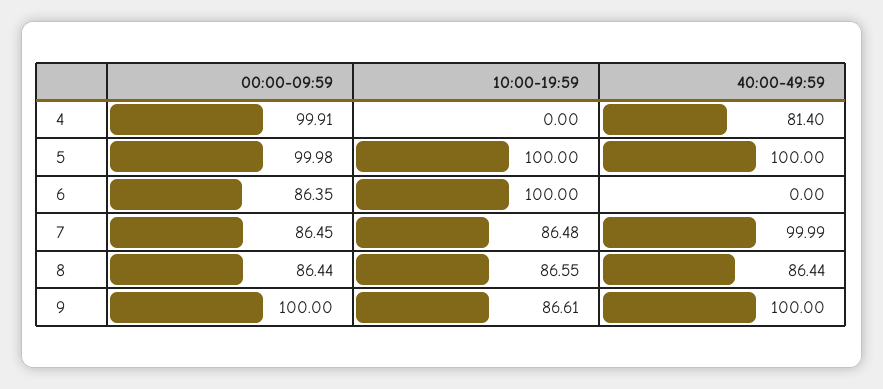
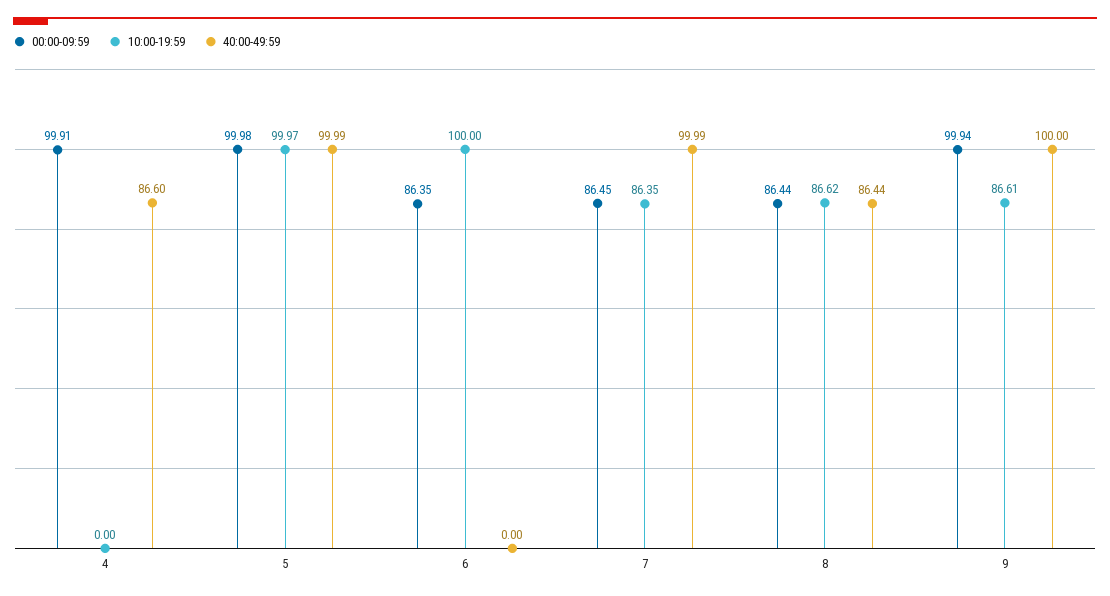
40:00-49:59, 4: 81.4 -> 86.6
10:00-19:59, 5: 100 -> 99.97
40:00-49:59, 5: 100 -> 99.99
10:00-19:59, 7: 86.48 -> 86.35
10:00-19:59, 8: 86.55 -> 86.62
00:00-09:59, 9: 100 -> 99.94

